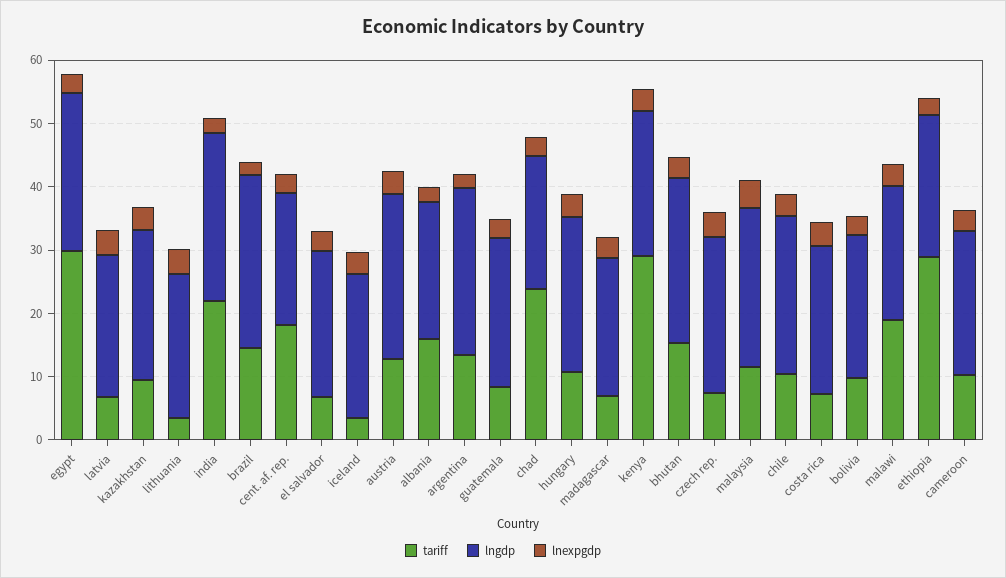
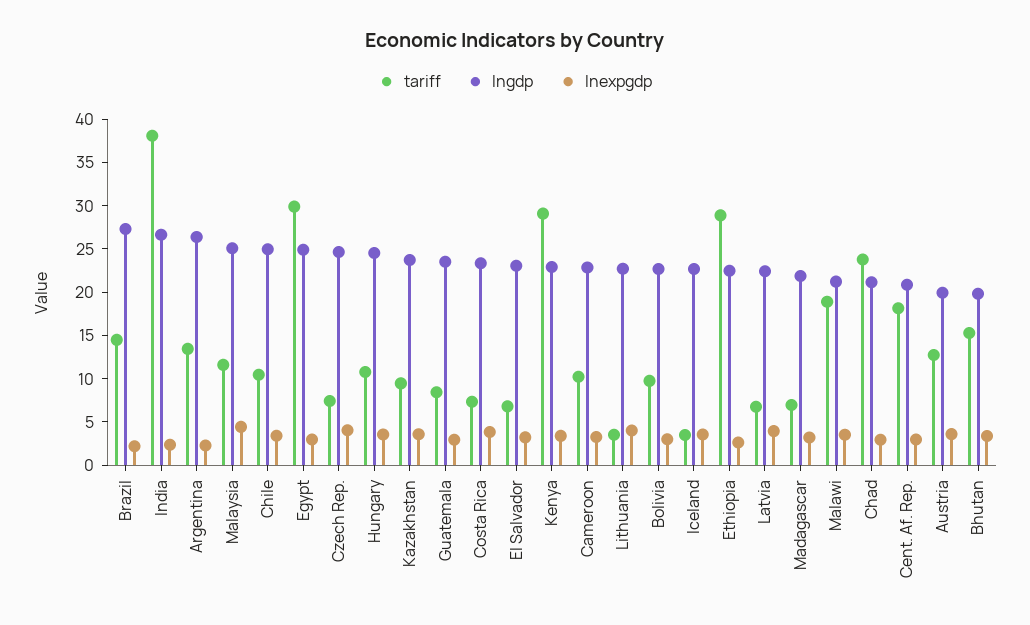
tariff, india: 22 -> 38
lngdp, austria: 26 -> 20
tariff, albania: 16 -> none
lngdp, albania: 22 -> none
lnexpgdp, albania: 2 -> none
lngdp, bhutan: 26 -> 20

